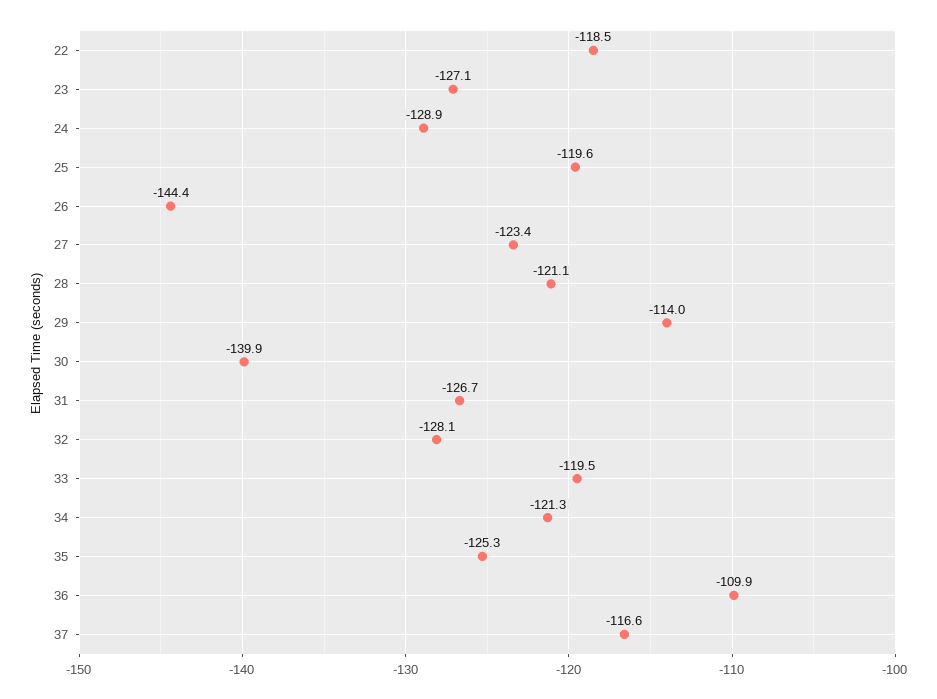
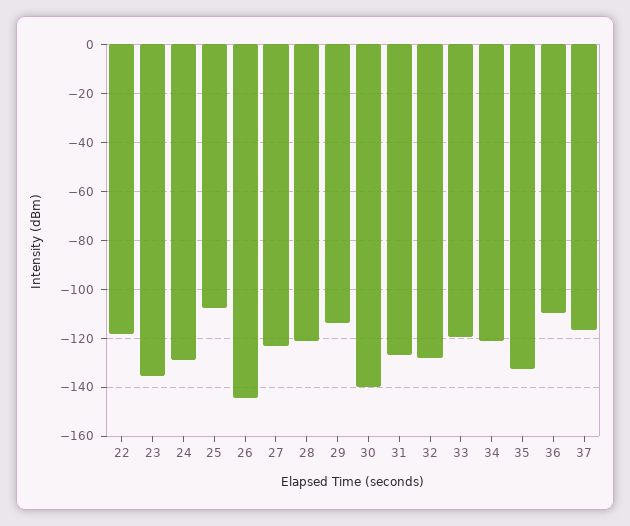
23: -127.1 -> -135
25: -119.6 -> -107.5
35: -125.3 -> -132.5

